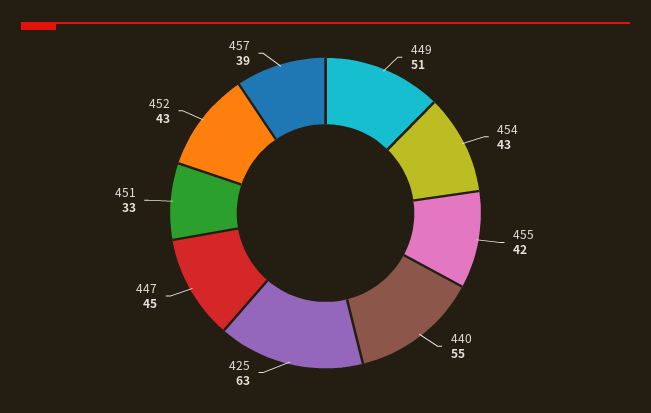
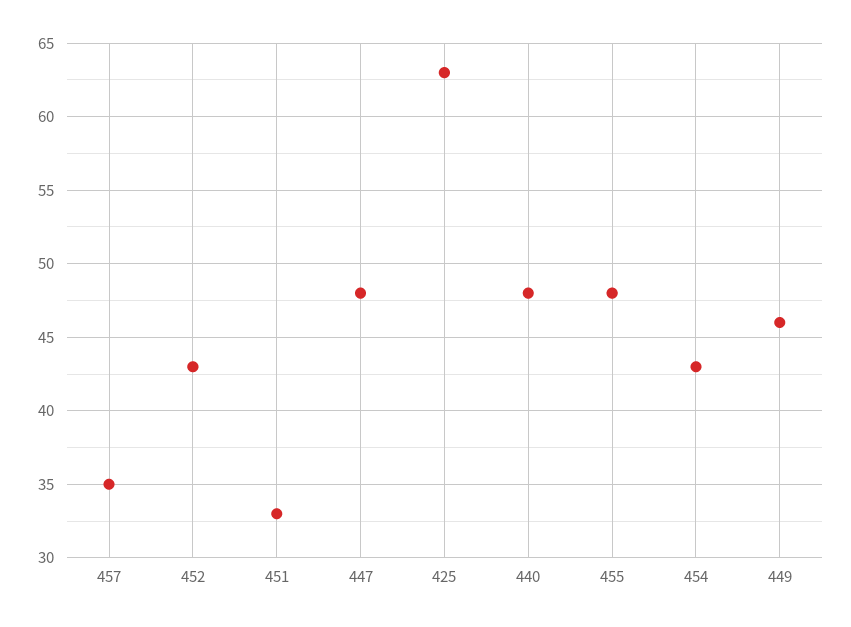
449: 51 -> 46
455: 42 -> 48
440: 55 -> 48
447: 45 -> 48
457: 39 -> 35

